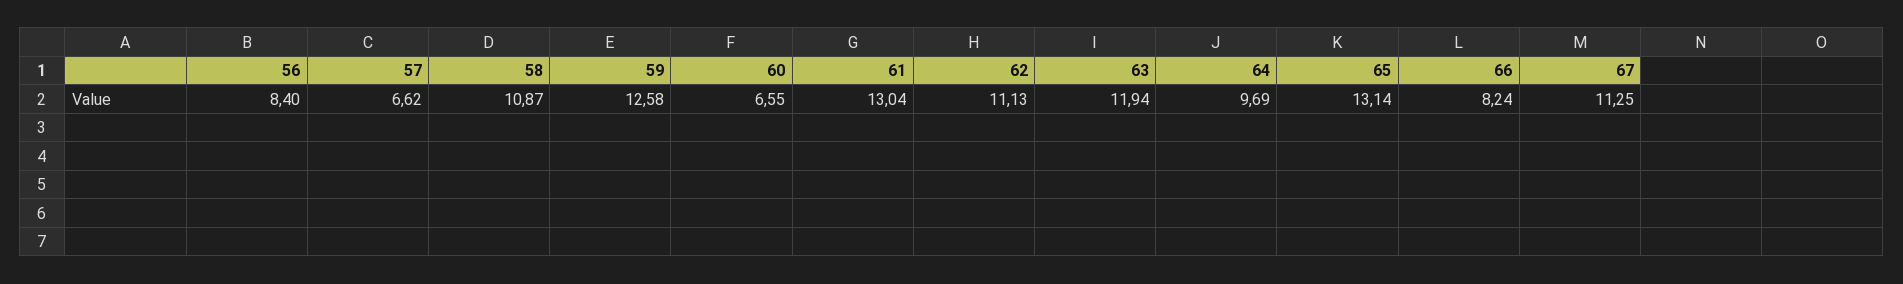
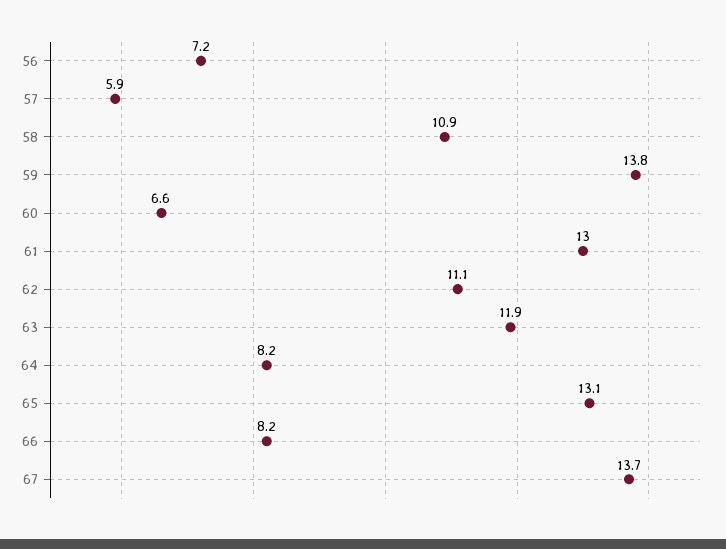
56: 8.4 -> 7.2
57: 6.62 -> 5.9
59: 12.58 -> 13.8
64: 9.69 -> 8.2
67: 11.25 -> 13.7

